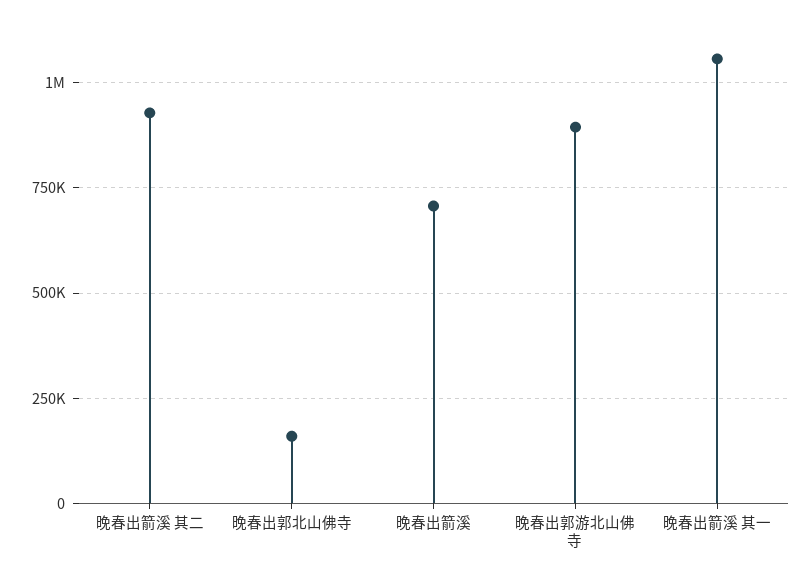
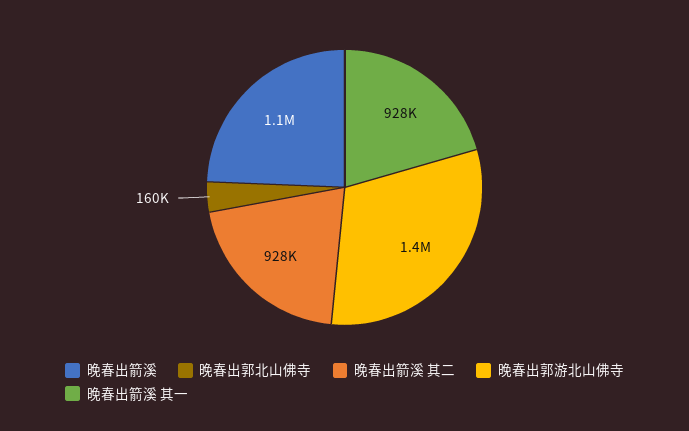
晚春出箭溪: 700000 -> 1100000
晚春出郭游北山佛寺: 900000 -> 1400000
晚春出箭溪 其一: 1050000 -> 928000

